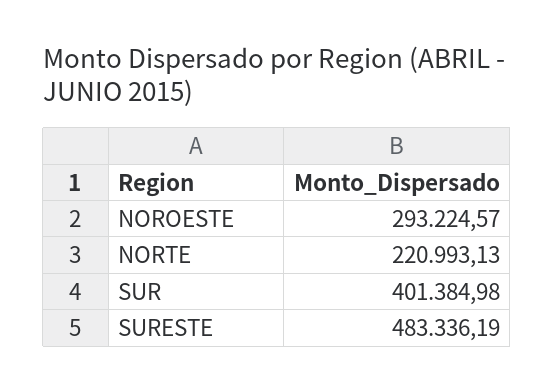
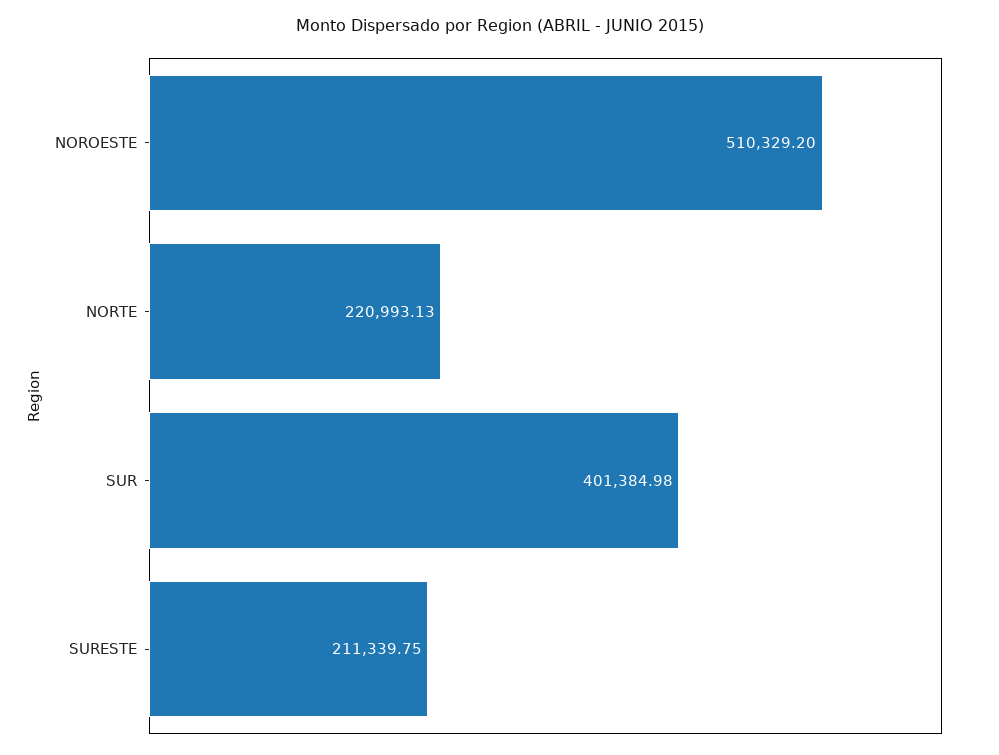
NOROESTE: 293224.57 -> 510329.2
SURESTE: 483336.19 -> 211339.75

